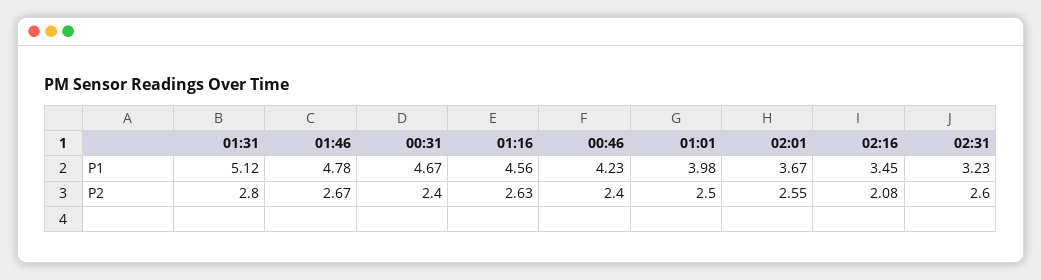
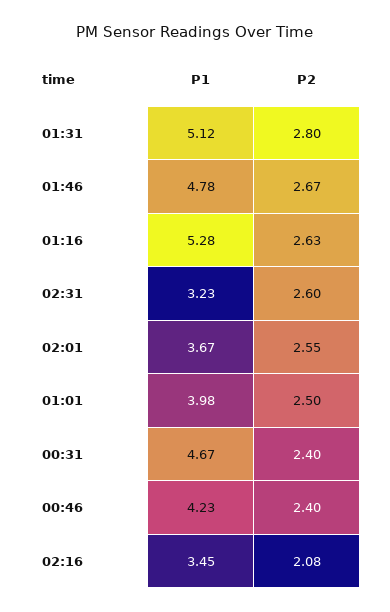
01:16, P1: 4.56 -> 5.28

